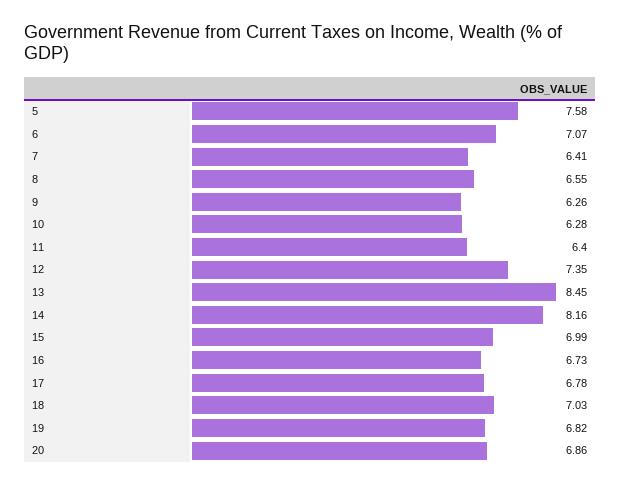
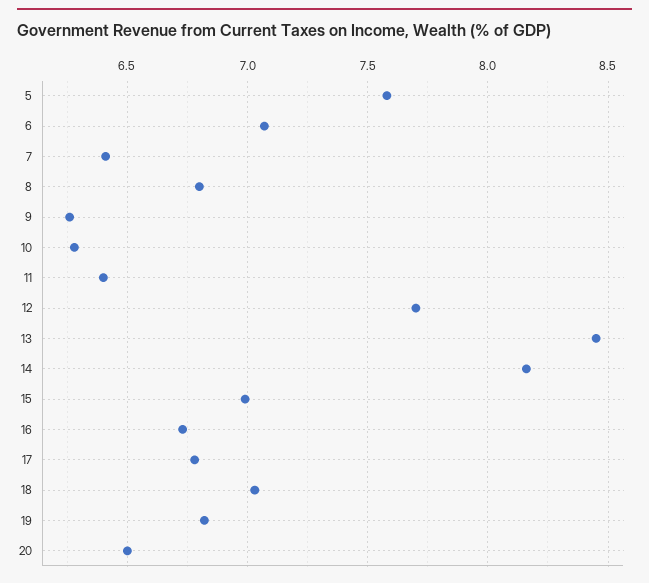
8: 6.55 -> 6.8
12: 7.35 -> 7.7
20: 6.86 -> 6.5

